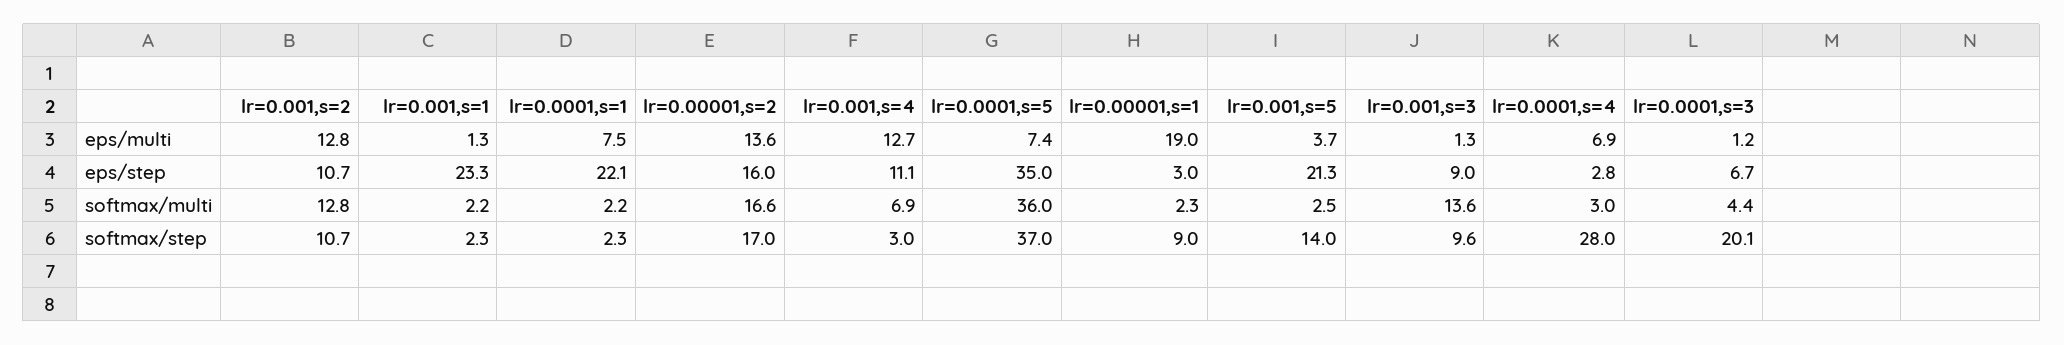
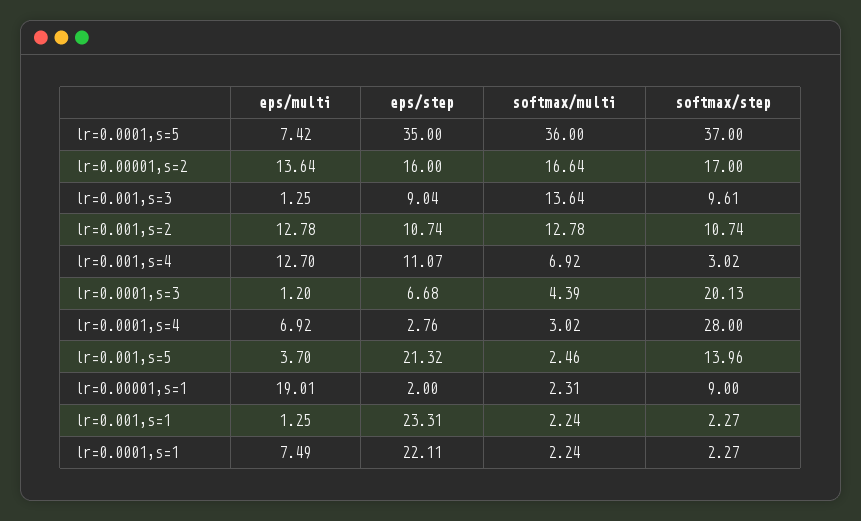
lr=0.00001,s=1, eps/step: 3 -> 2

